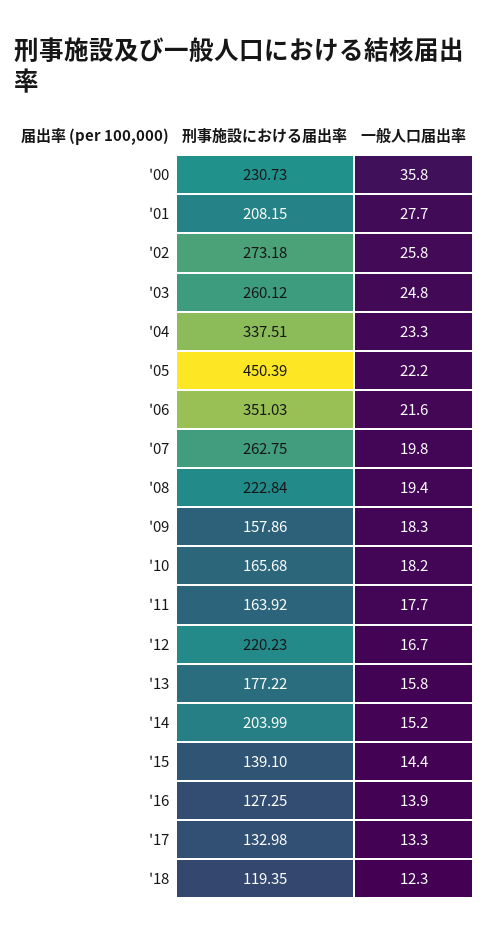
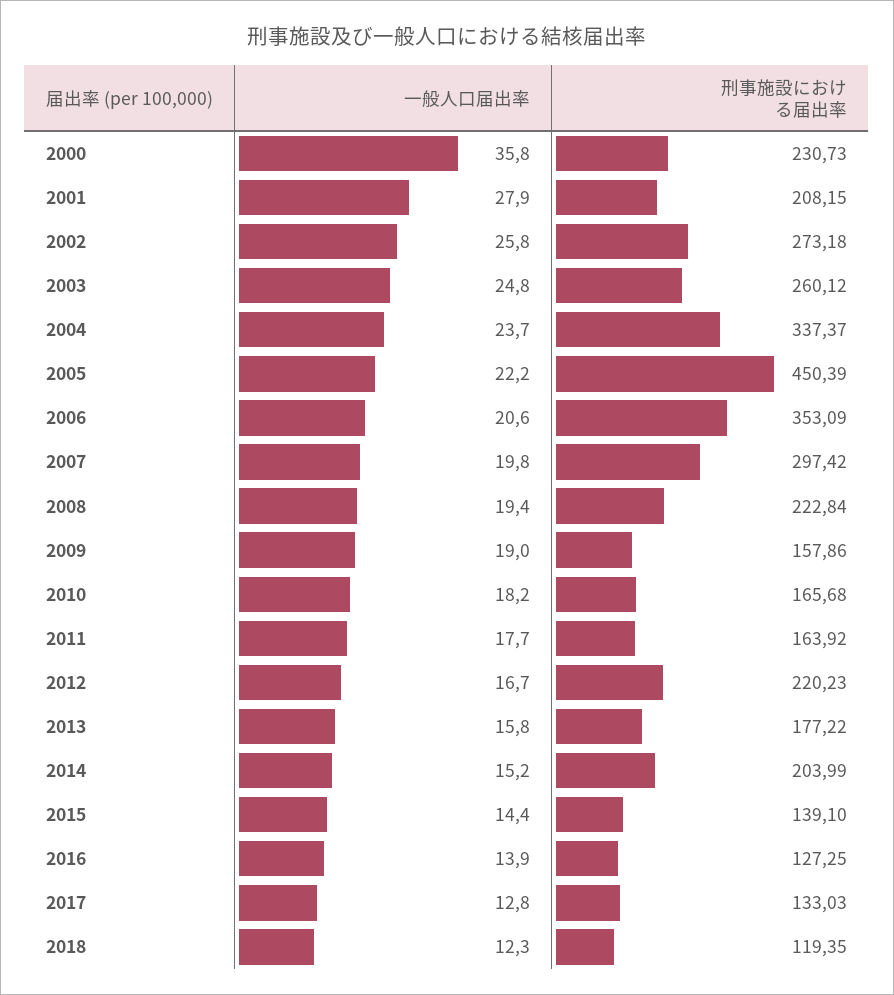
一般人口届出率, '01: 27.7 -> 27.9
刑事施設における届出率, '04: 337.51 -> 337.37
一般人口届出率, '04: 23.3 -> 23.7
刑事施設における届出率, '06: 351.03 -> 353.09
一般人口届出率, '06: 21.6 -> 20.6
刑事施設における届出率, '07: 262.75 -> 297.42
一般人口届出率, '09: 18.3 -> 19
刑事施設における届出率, '17: 132.98 -> 133.03
一般人口届出率, '17: 13.3 -> 12.8

